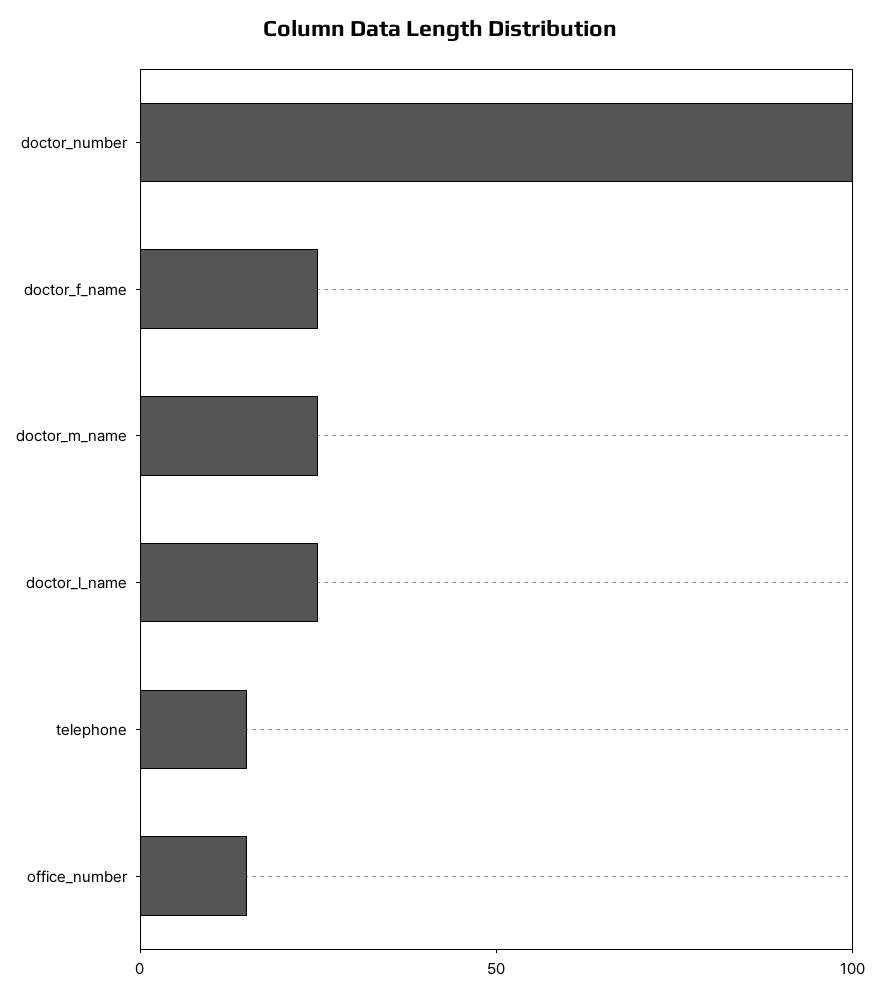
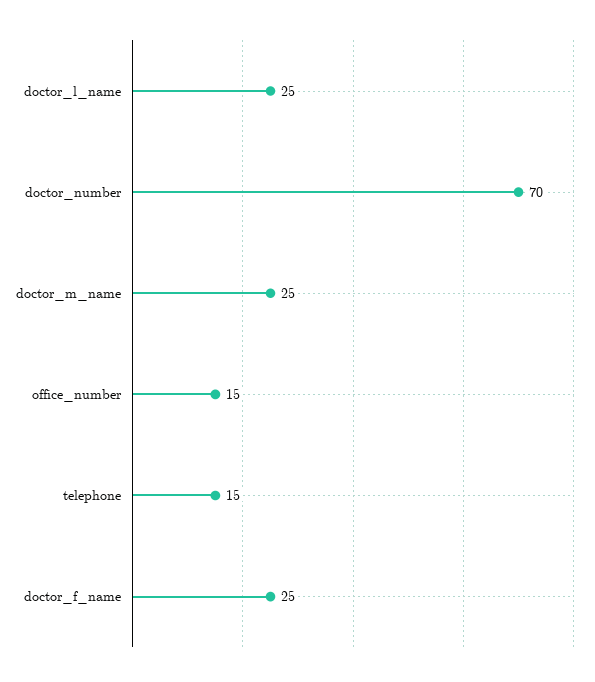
doctor_number: 100 -> 70

